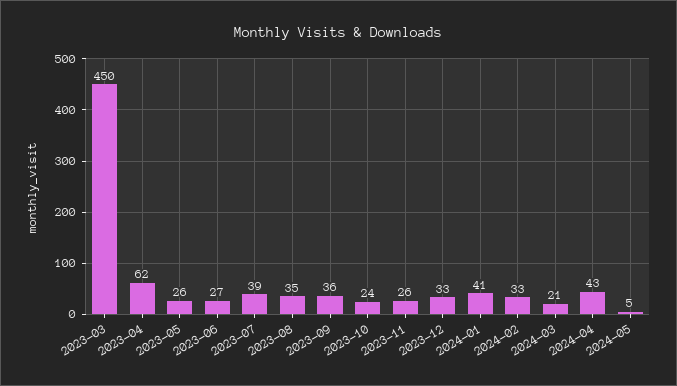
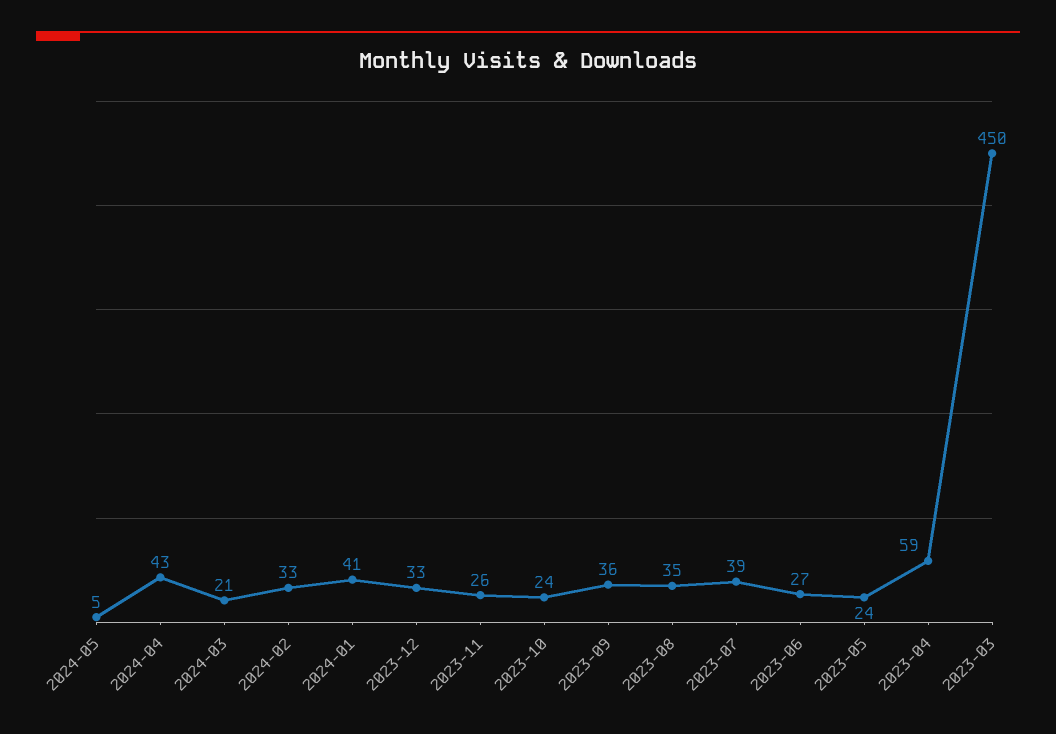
2023-04: 62 -> 59
2023-05: 26 -> 24

